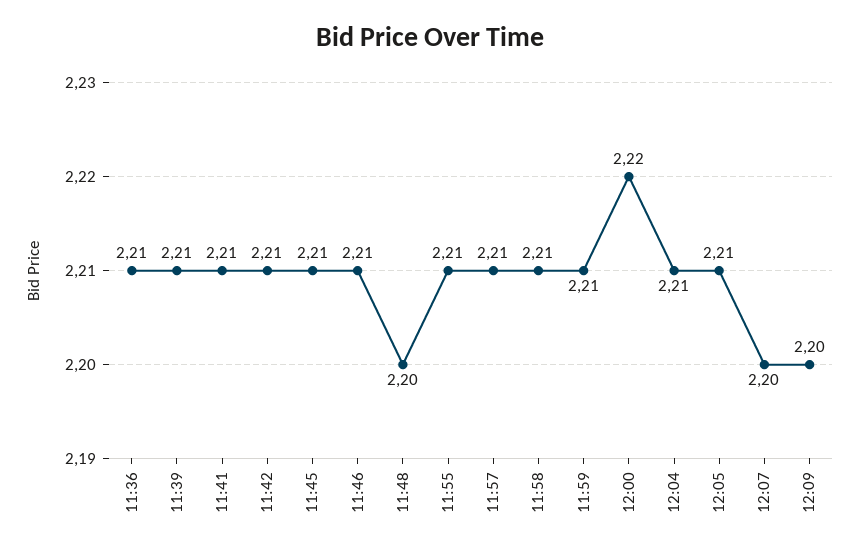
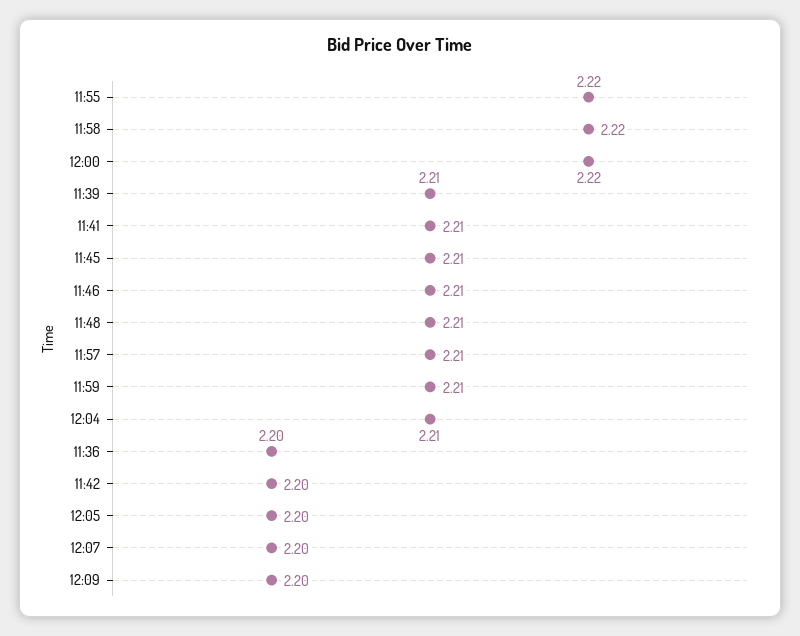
11:36: 2.21 -> 2.2
11:42: 2.21 -> 2.2
11:48: 2.2 -> 2.21
11:55: 2.21 -> 2.22
11:58: 2.21 -> 2.22
12:05: 2.21 -> 2.2

